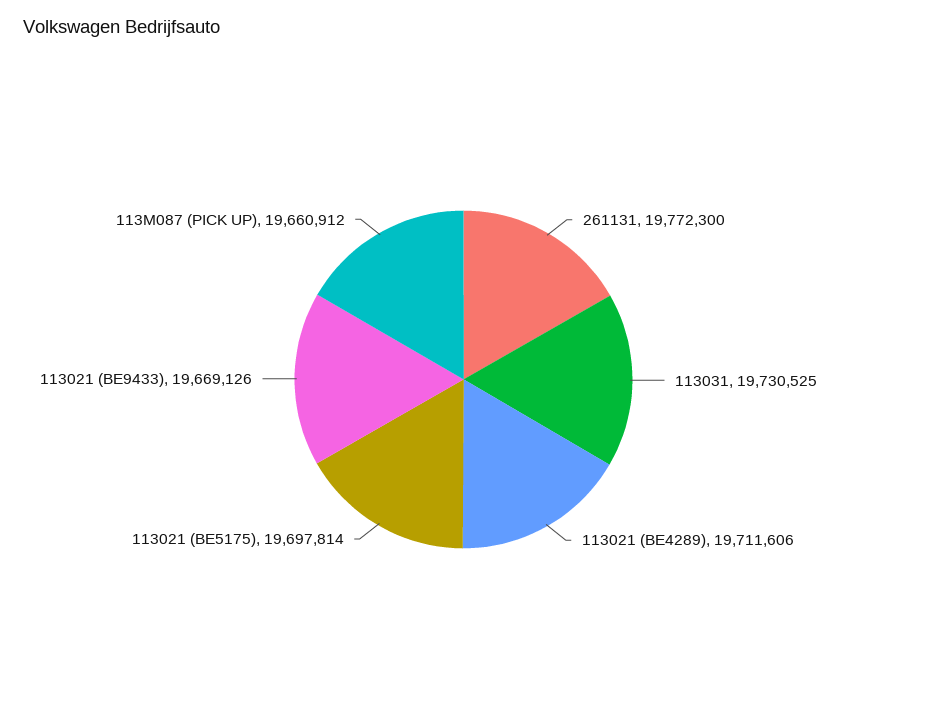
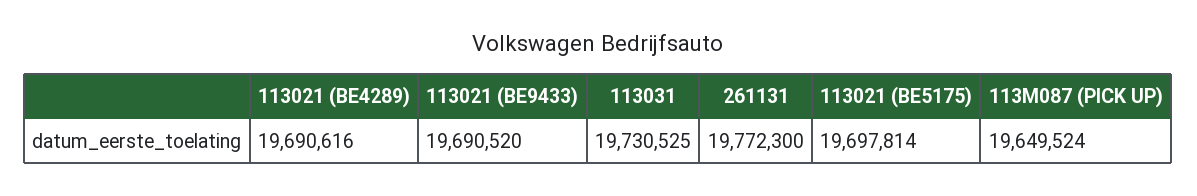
113021 (BE4289): 19711606 -> 19690616
113021 (BE9433): 19669126 -> 19690520
113M087 (PICK UP): 19660912 -> 19649524

